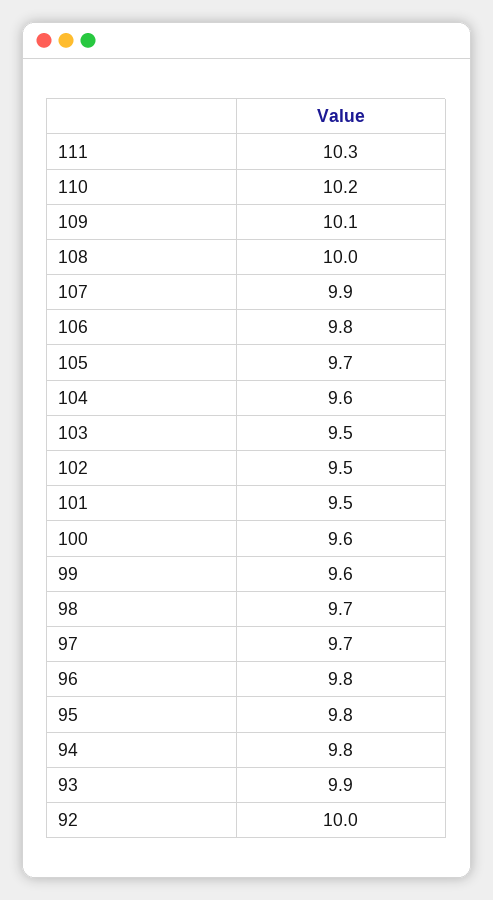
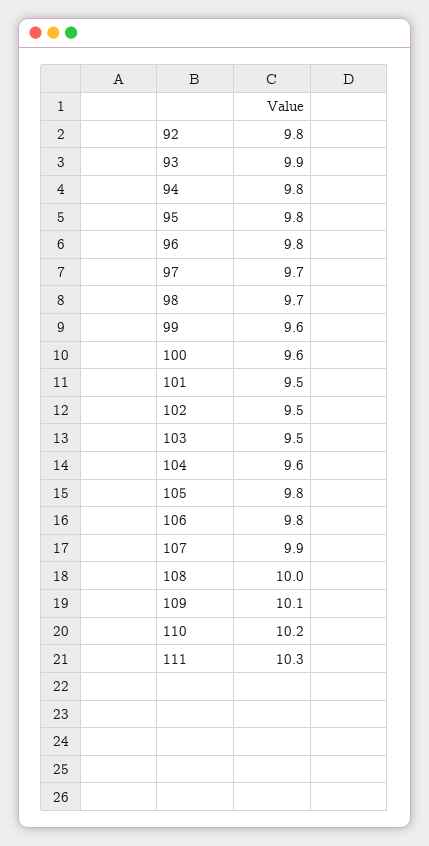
105: 9.7 -> 9.8
92: 10 -> 9.8

